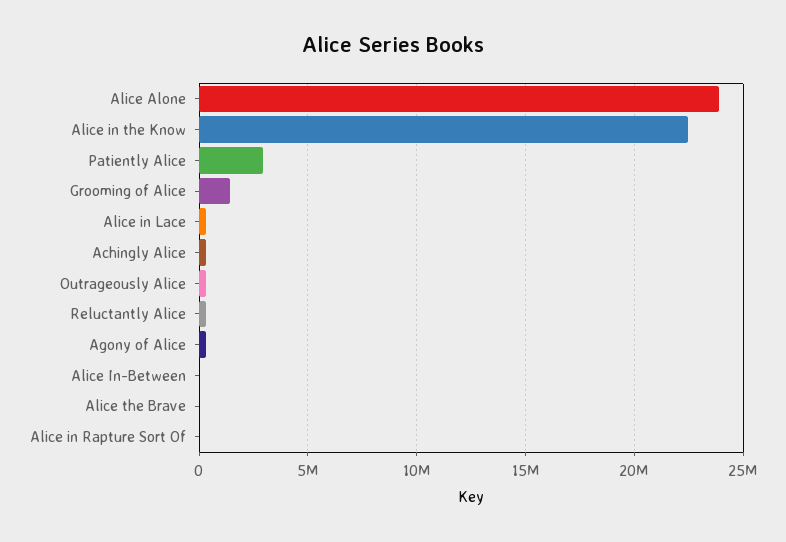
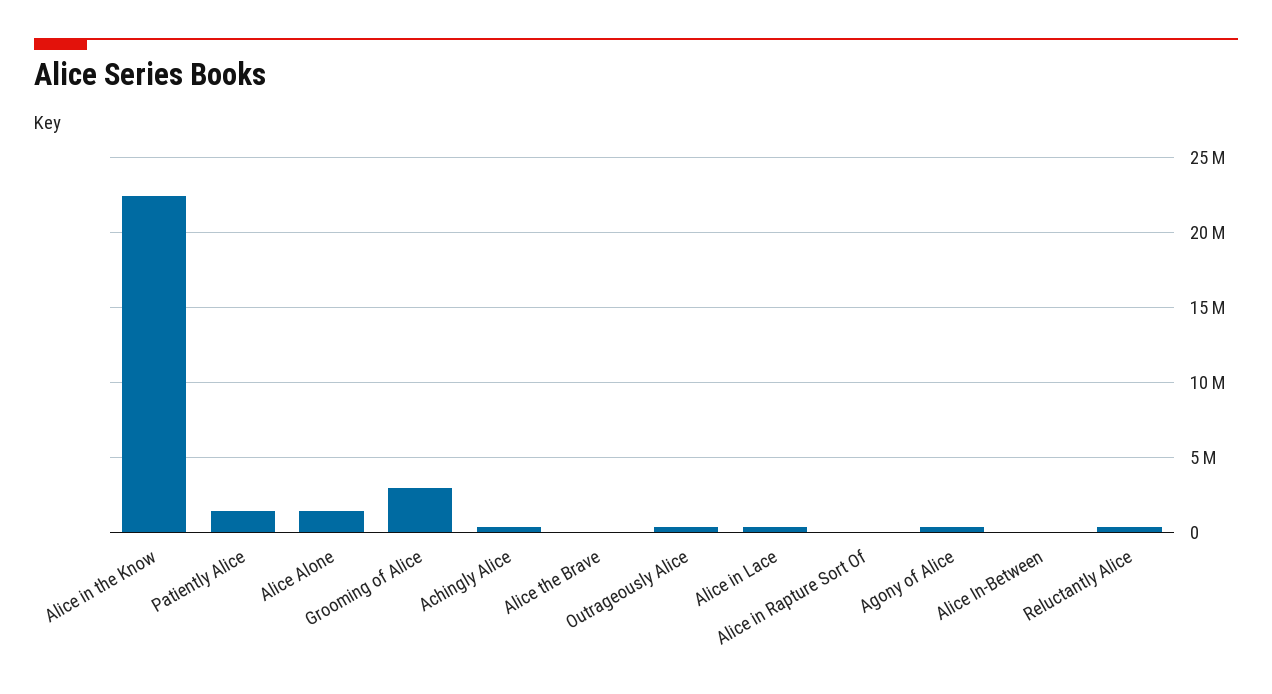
Alice Alone: 24000000 -> 1500000
Patiently Alice: 3000000 -> 1500000
Grooming of Alice: 1500000 -> 3000000

